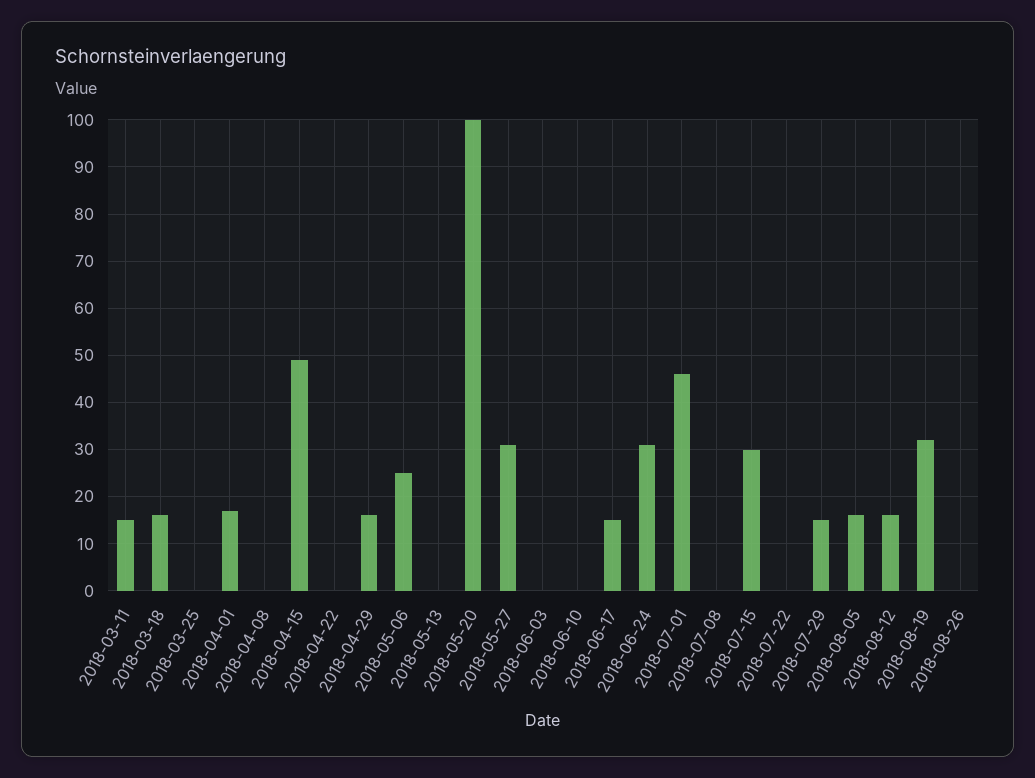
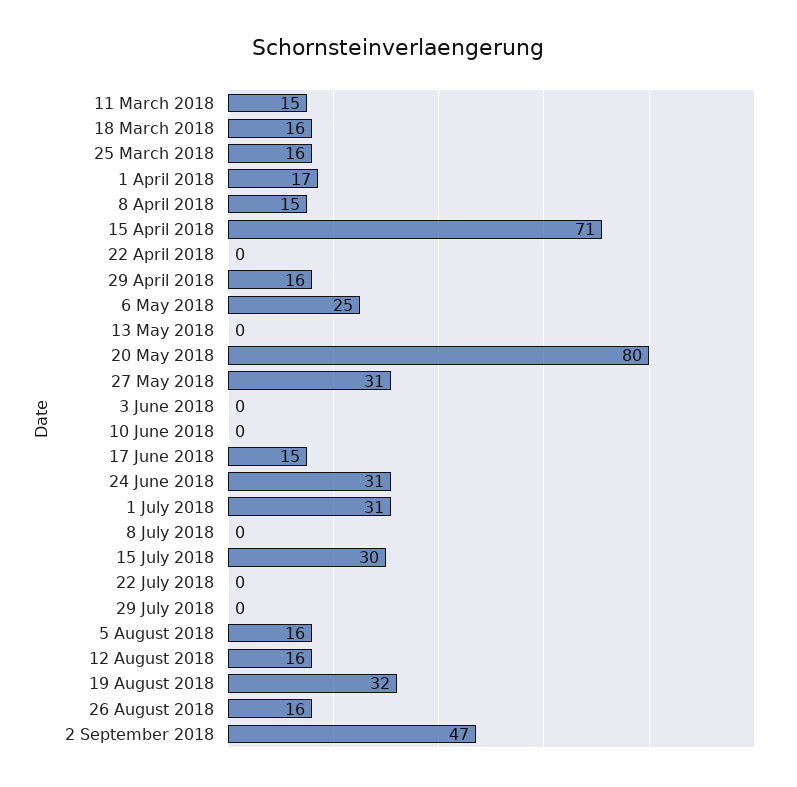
2018-03-25: 0 -> 16
2018-04-08: 0 -> 15
2018-04-15: 50 -> 71
2018-05-20: 100 -> 80
2018-07-01: 45 -> 31
2018-07-29: 15 -> 0
2018-08-26: 0 -> 16
2 September 2018: none -> 47

